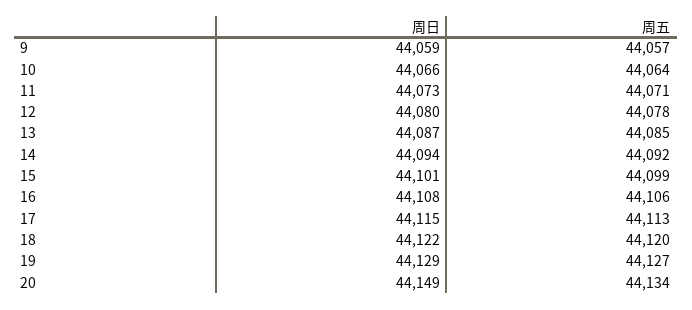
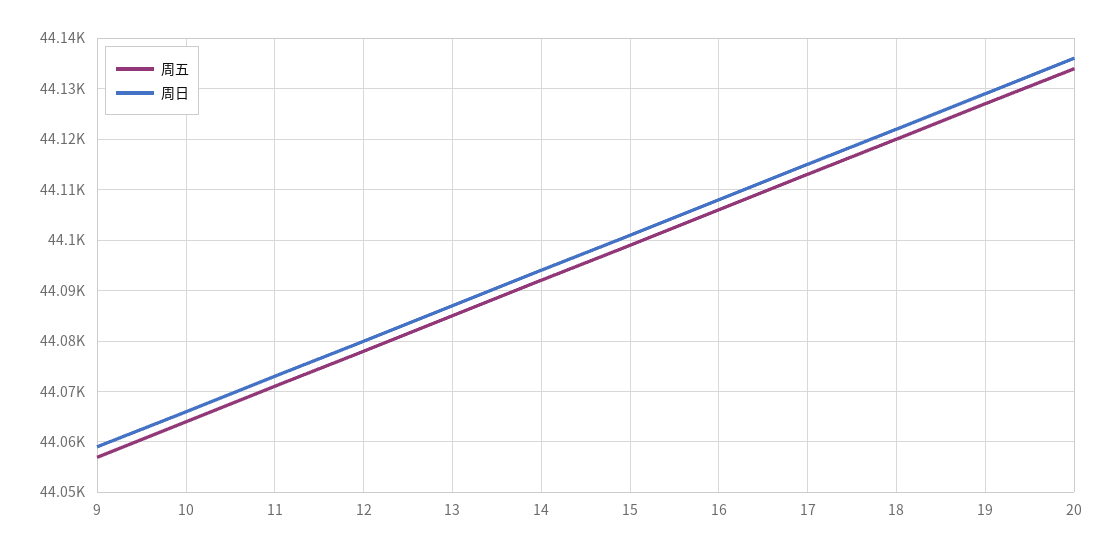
周日, 20: 44149 -> 44135

